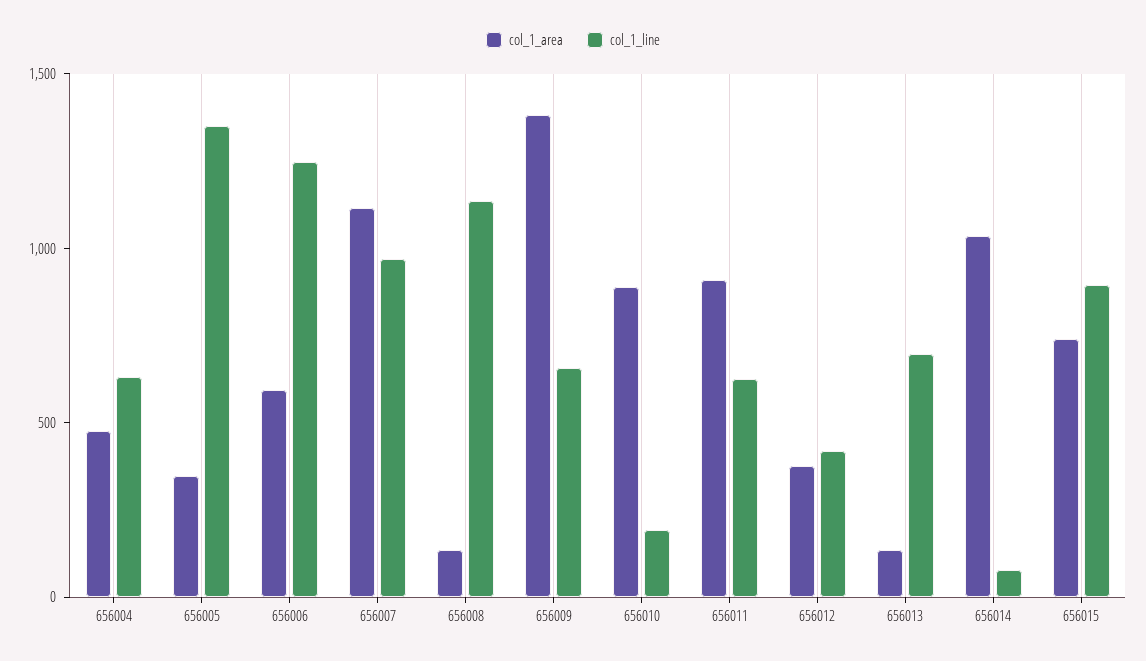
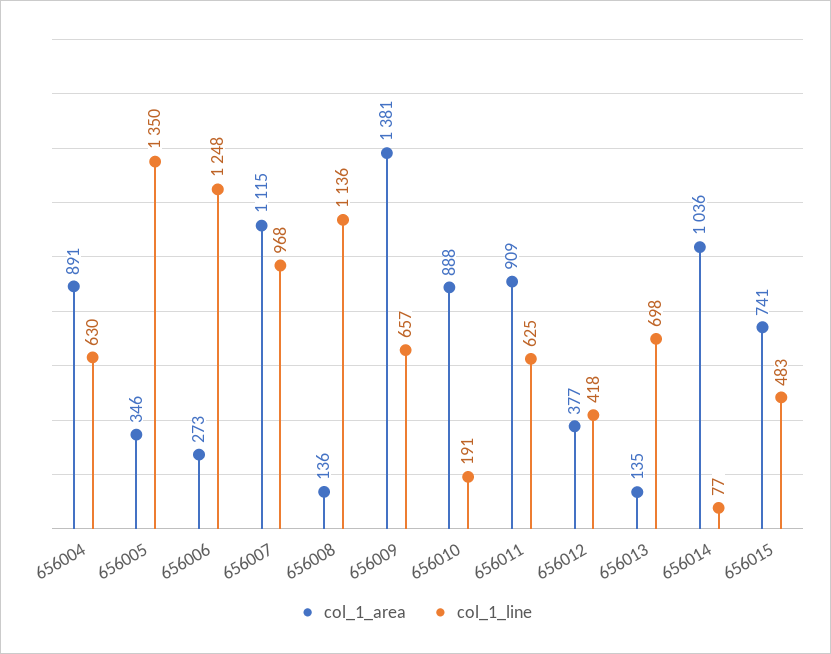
col_1_area, 656004: 500 -> 891
col_1_area, 656006: 600 -> 273
col_1_line, 656015: 900 -> 483

